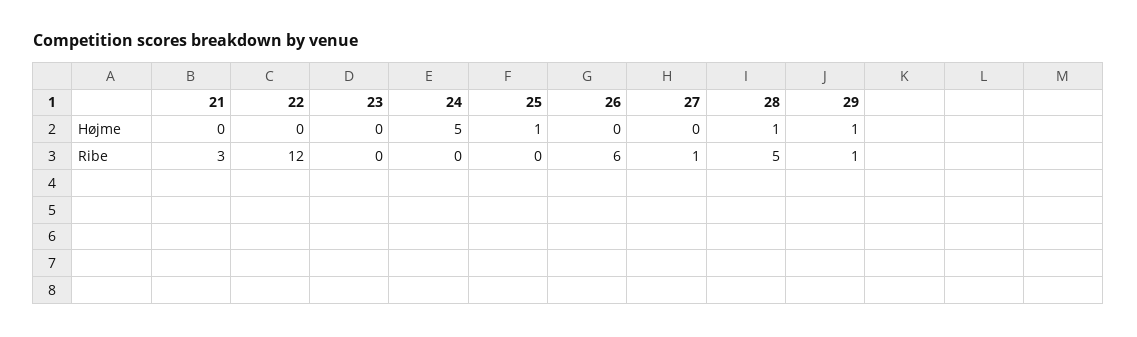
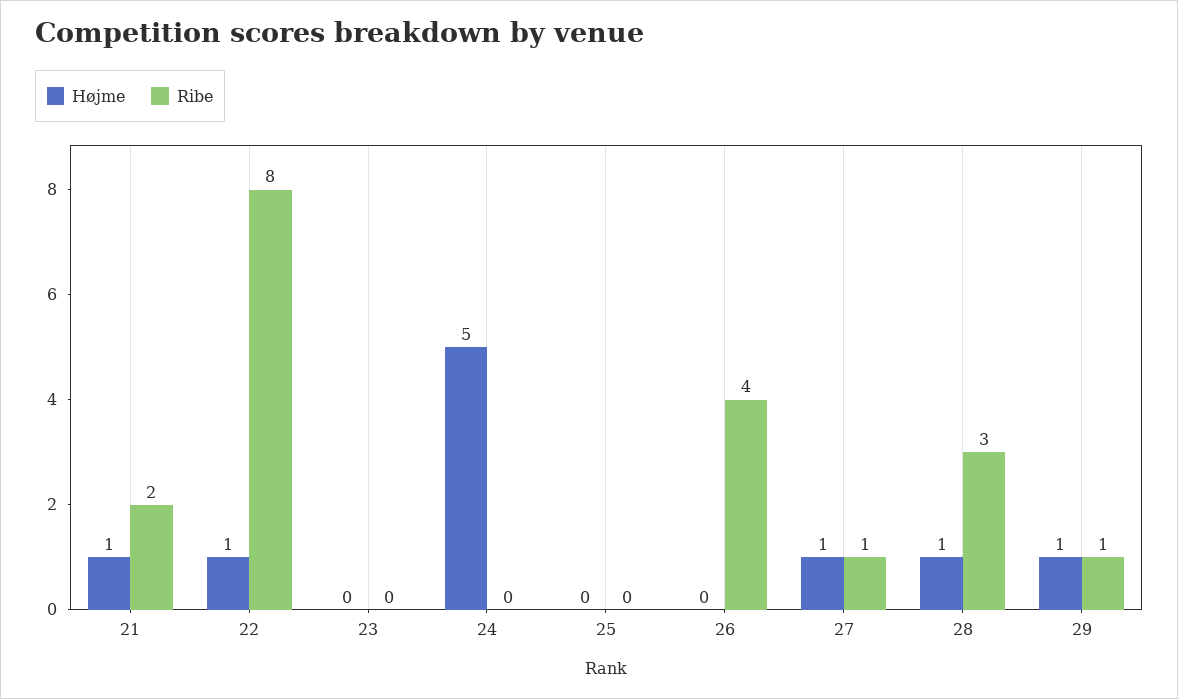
Højme, 21: 0 -> 1
Højme, 22: 0 -> 1
Højme, 25: 1 -> 0
Højme, 27: 0 -> 1
Ribe, 21: 3 -> 2
Ribe, 22: 12 -> 8
Ribe, 26: 6 -> 4
Ribe, 28: 5 -> 3

